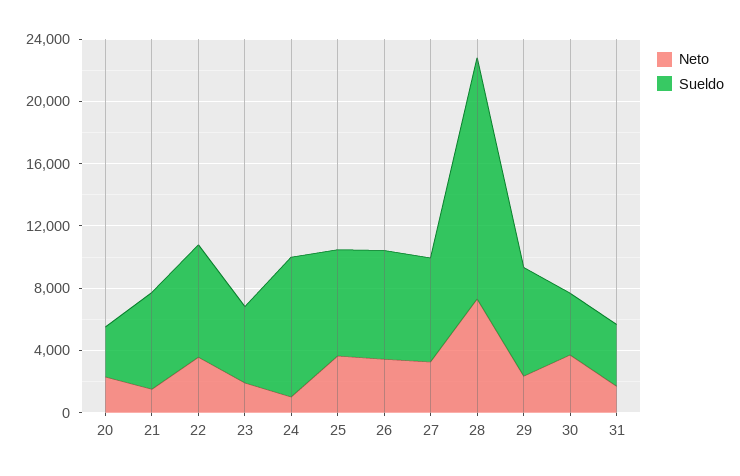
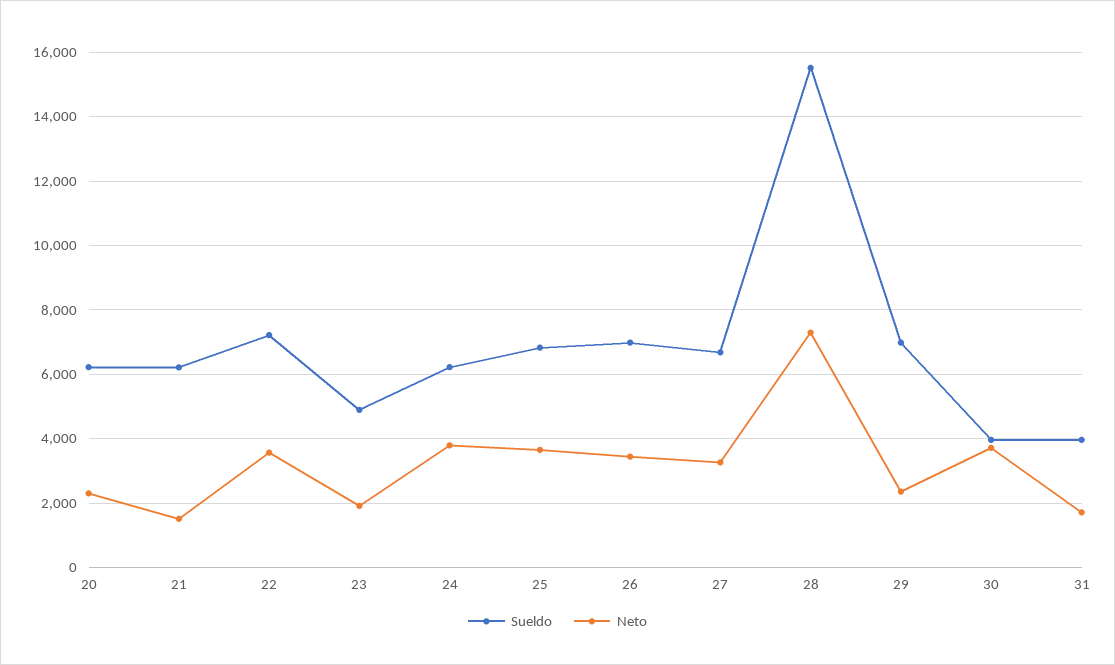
Sueldo, 20: 3000 -> 6200
Neto, 24: 1000 -> 3800
Sueldo, 24: 9000 -> 6200

